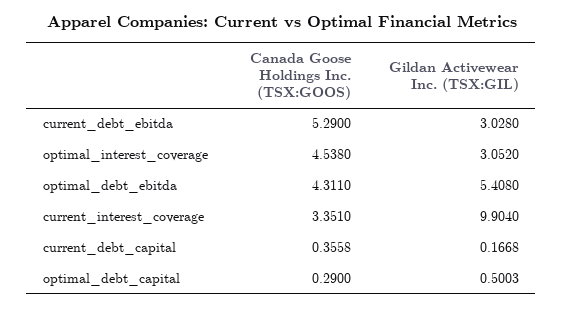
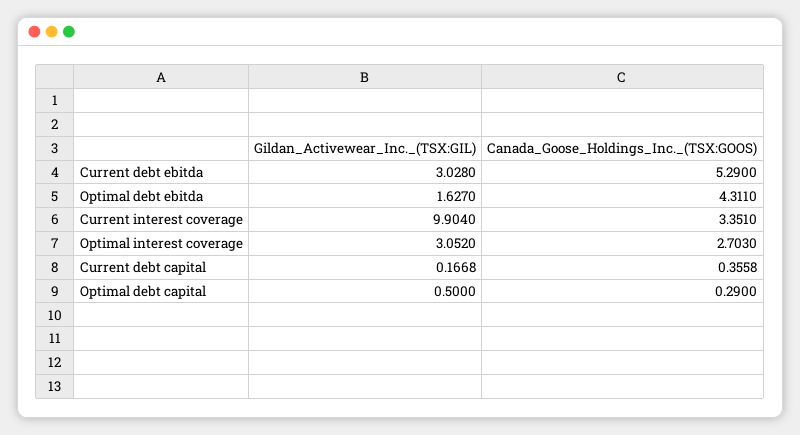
Canada Goose Holdings Inc. (TSX:GOOS), optimal_interest_coverage: 4.538 -> 2.703
Gildan Activewear Inc. (TSX:GIL), optimal_debt_ebitda: 5.408 -> 1.627
Gildan Activewear Inc. (TSX:GIL), optimal_debt_capital: 0.5003 -> 0.5

